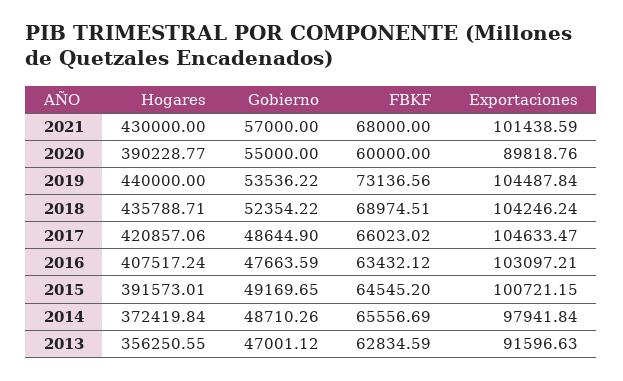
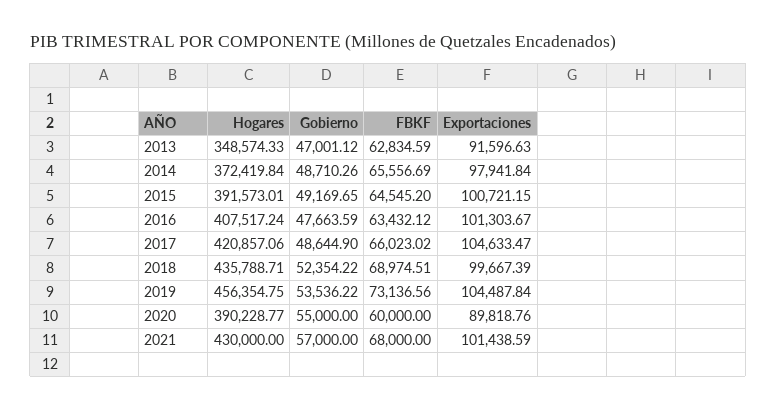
Hogares, 2019: 440000 -> 456354.75
Exportaciones, 2018: 104246.24 -> 99667.39
Exportaciones, 2016: 103097.21 -> 101303.67
Hogares, 2013: 356250.55 -> 348574.33

